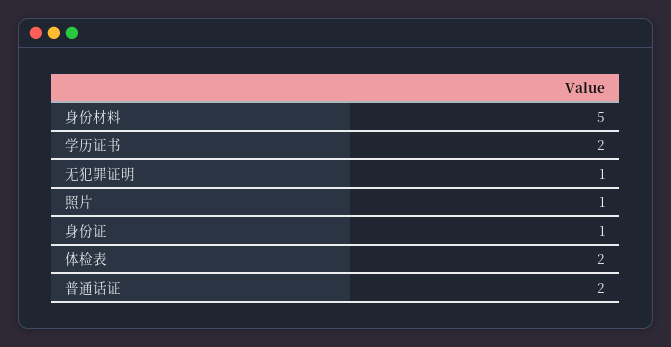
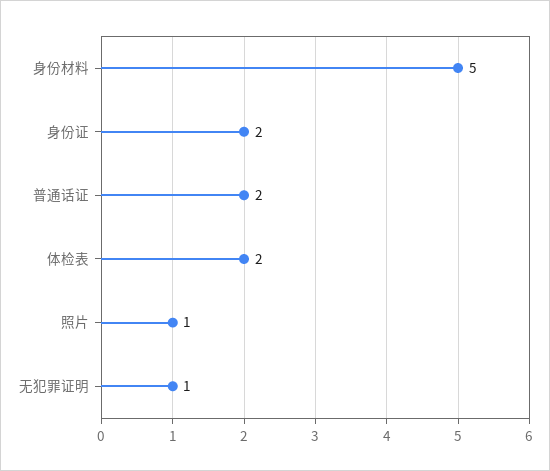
学历证书: 2 -> none
身份证: 1 -> 2

